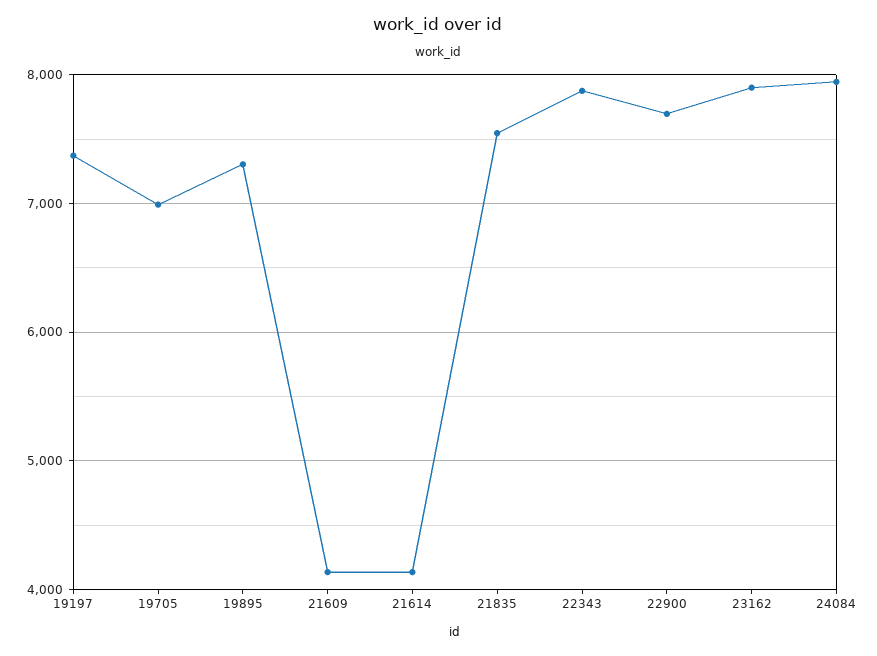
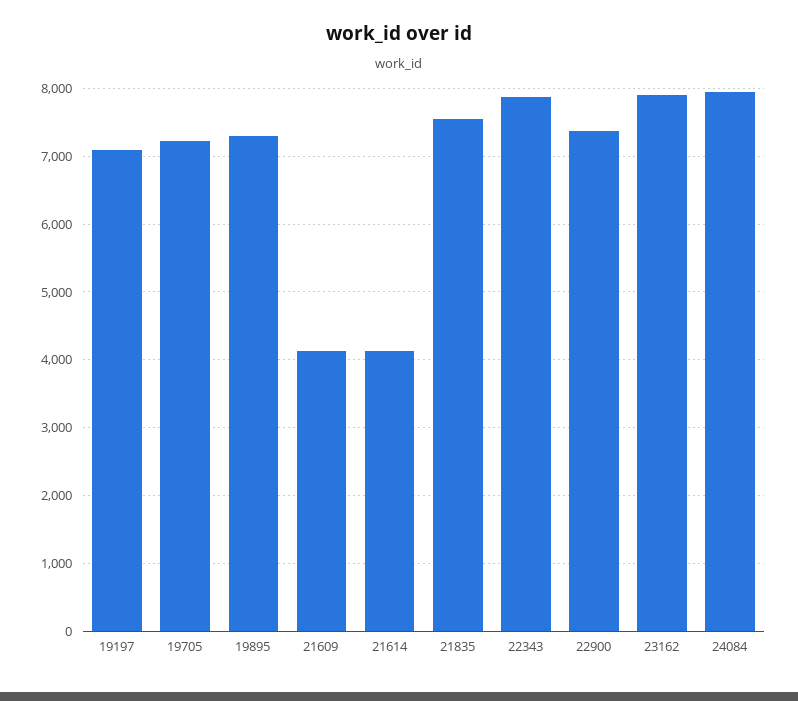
19197: 7400 -> 7100
19705: 7000 -> 7200
22900: 7700 -> 7400

